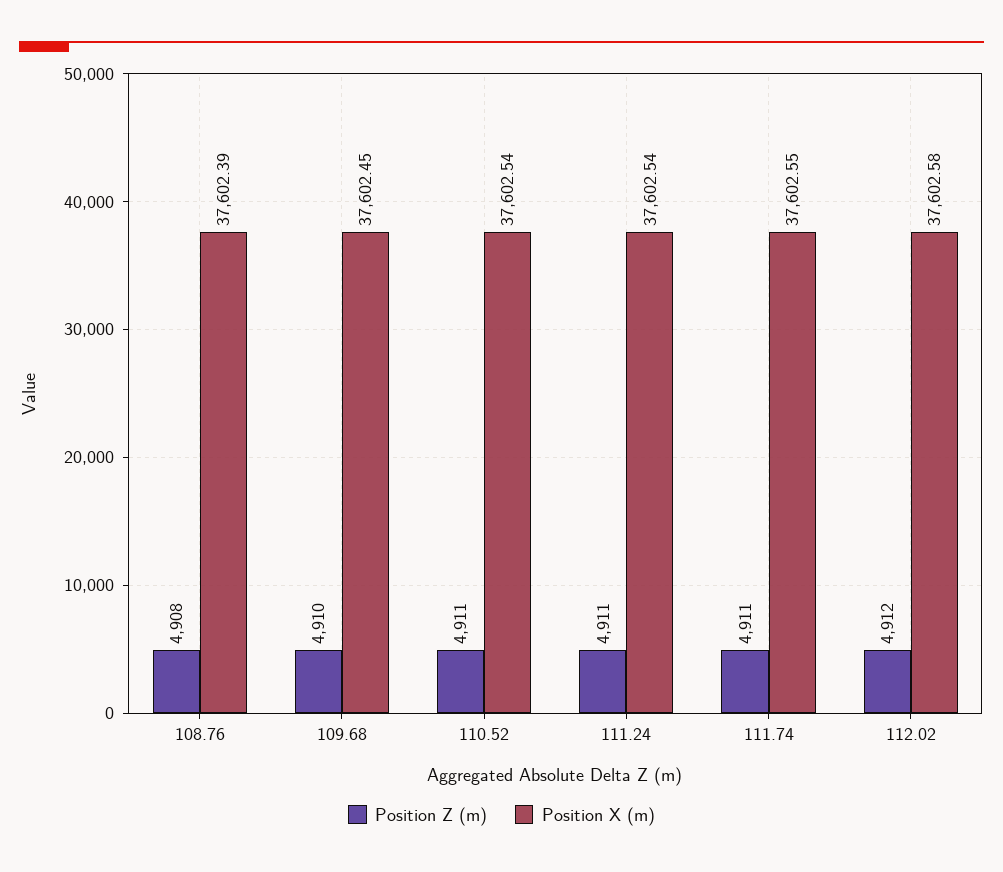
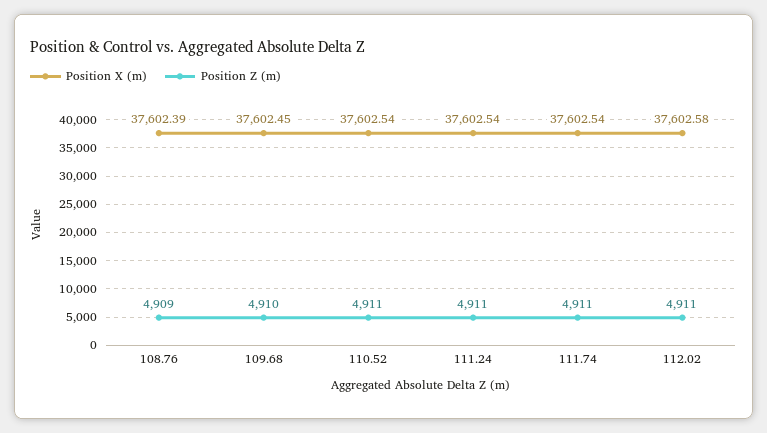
Position Z (m), 108.76: 4908 -> 4909
Position X (m), 111.74: 37602.55 -> 37602.54
Position Z (m), 112.02: 4912 -> 4911

